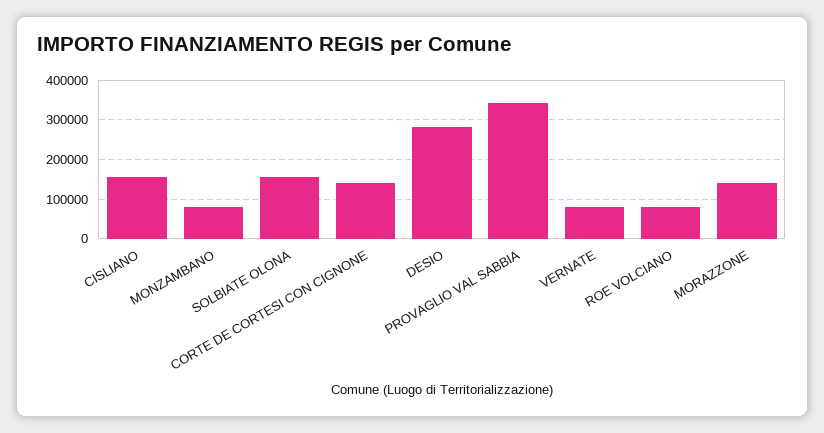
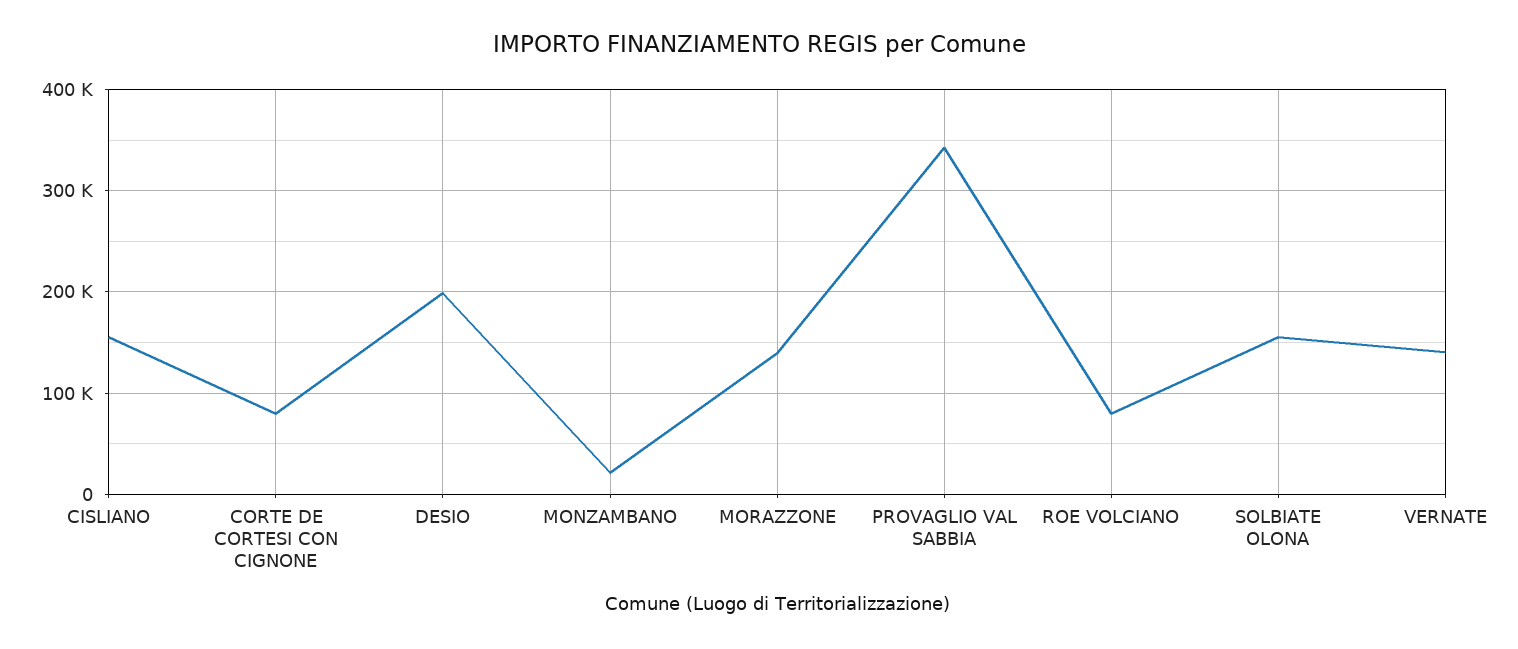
MONZAMBANO: 80000 -> 20000
CORTE DE CORTESI CON CIGNONE: 140000 -> 80000
DESIO: 280000 -> 200000
VERNATE: 80000 -> 140000

